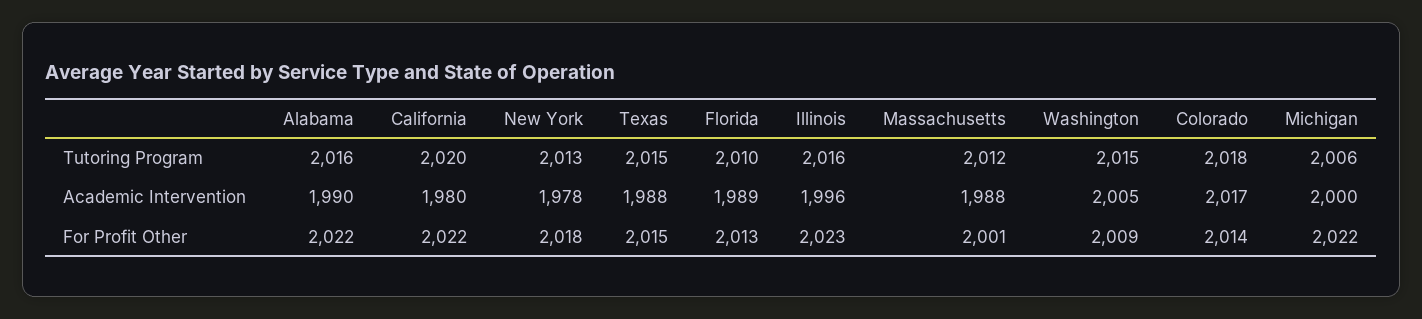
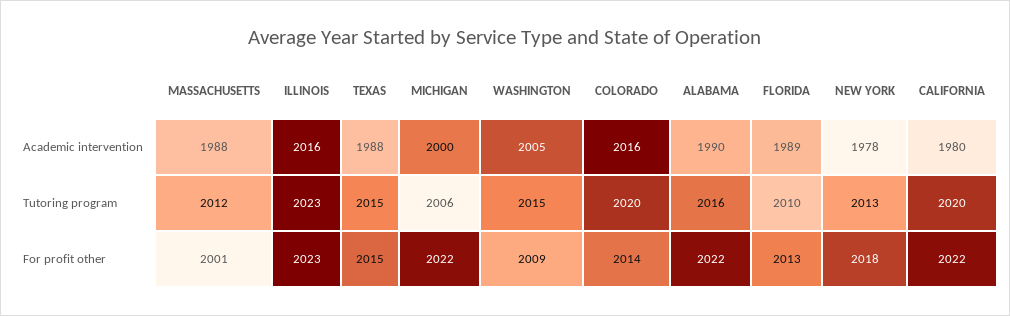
Illinois, Tutoring Program: 2016 -> 2023
Colorado, Tutoring Program: 2018 -> 2020
Illinois, Academic Intervention: 1996 -> 2016
Colorado, Academic Intervention: 2017 -> 2016

